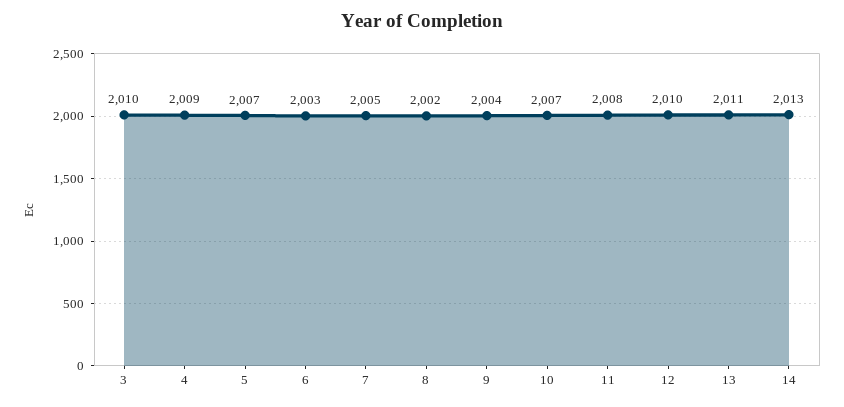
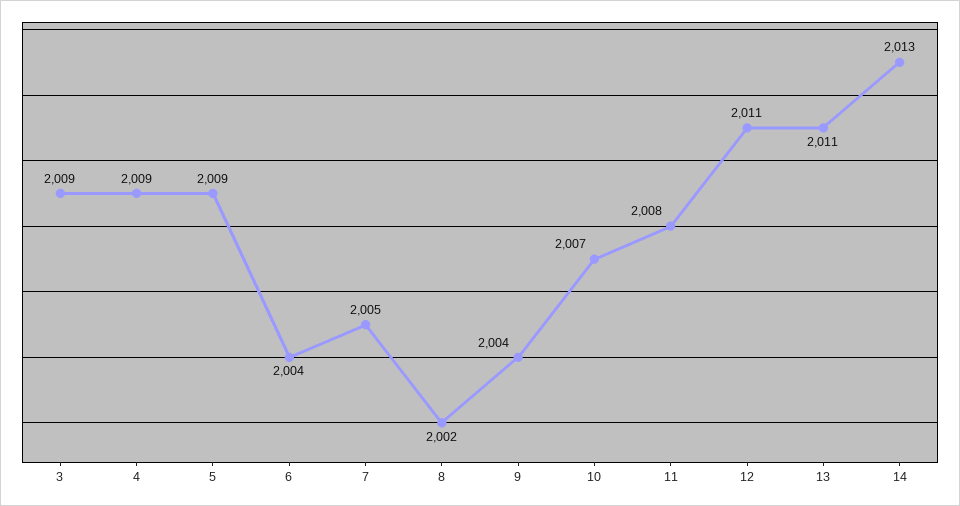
3: 2010 -> 2009
5: 2007 -> 2009
6: 2003 -> 2004
12: 2010 -> 2011

